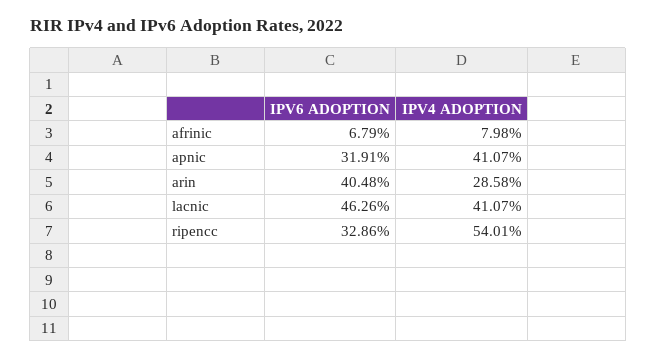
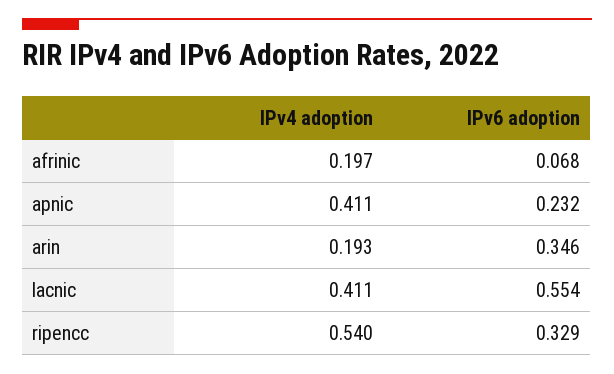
IPV4 ADOPTION, afrinic: 0.0798 -> 0.197
IPV6 ADOPTION, apnic: 0.3191 -> 0.232
IPV6 ADOPTION, arin: 0.4048 -> 0.346
IPV4 ADOPTION, arin: 0.2858 -> 0.193
IPV6 ADOPTION, lacnic: 0.4626 -> 0.554

